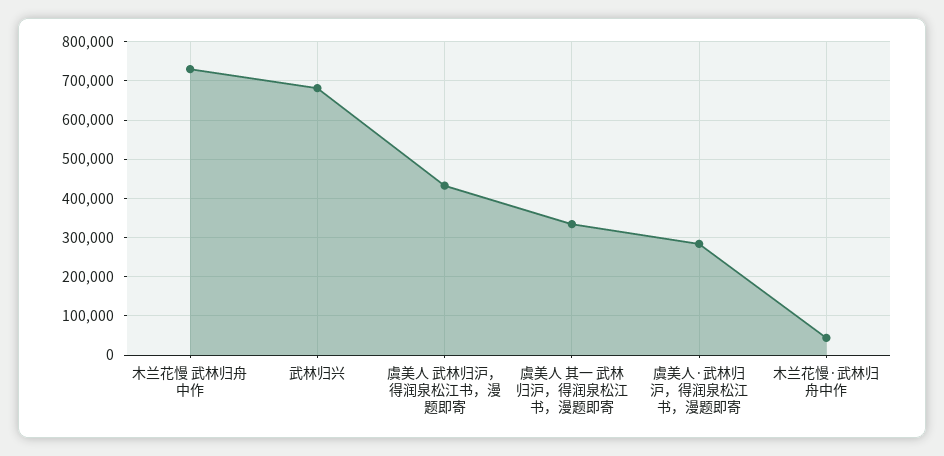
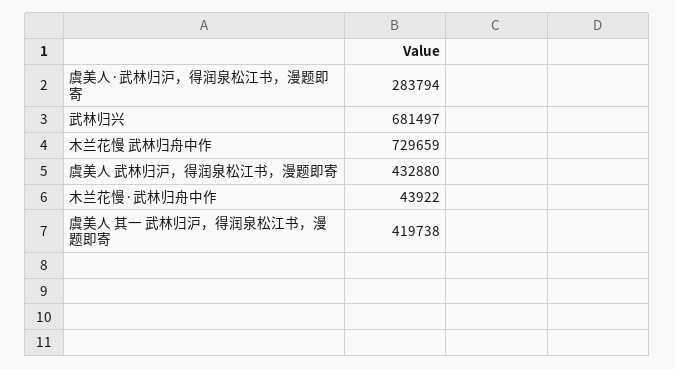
虞美人 其一 武林归沪，得润泉松江书，漫题即寄: 340000 -> 419738

